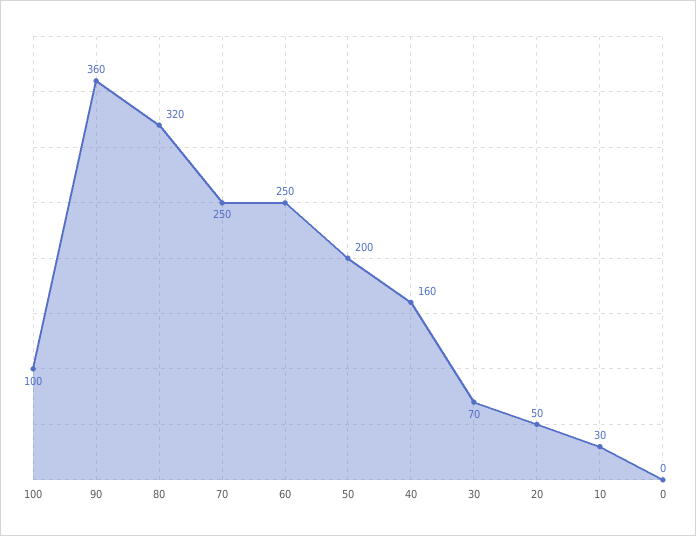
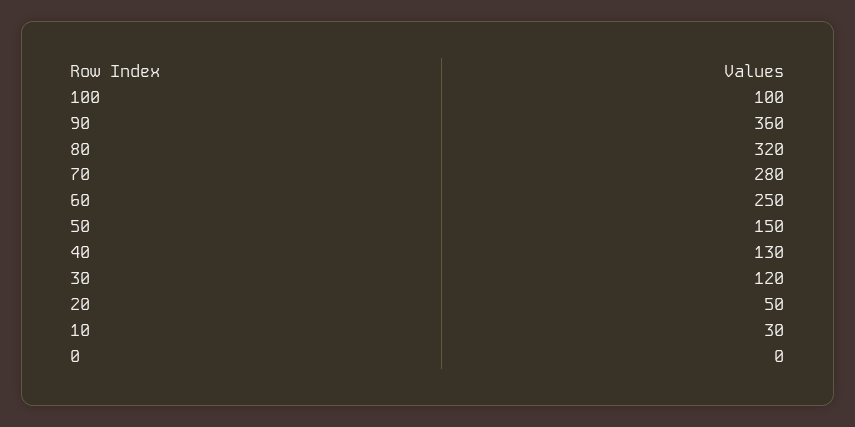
70: 250 -> 280
50: 200 -> 150
40: 160 -> 130
30: 70 -> 120

